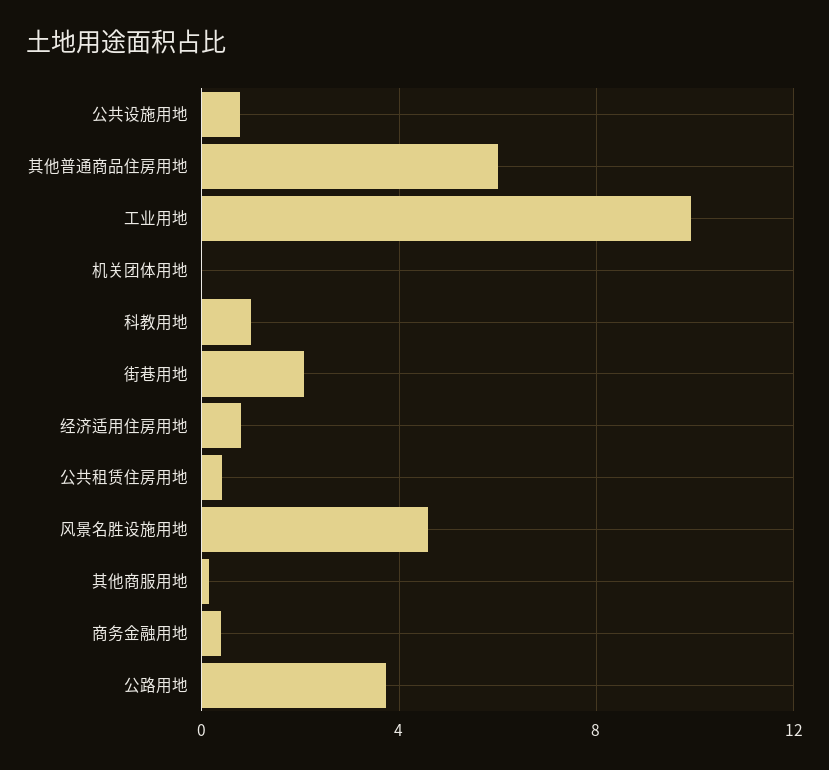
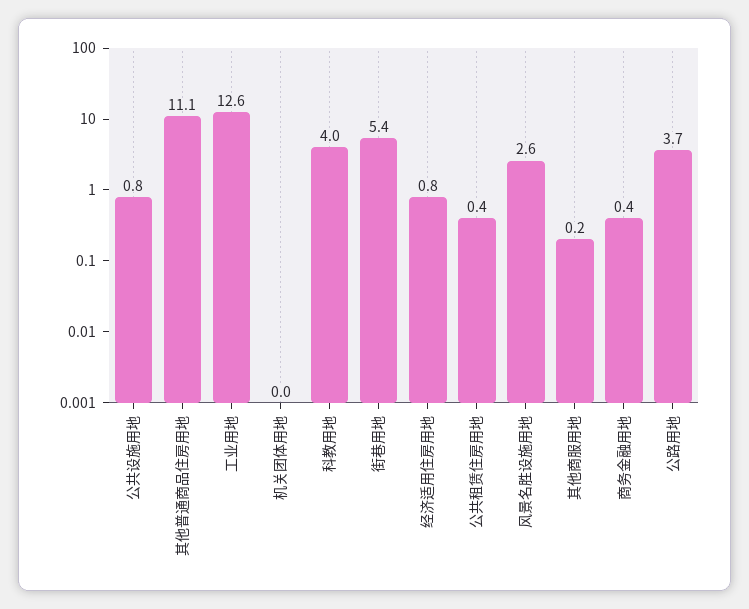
其他普通商品住房用地: 6 -> 11.1
工业用地: 10 -> 12.6
科教用地: 1 -> 4
街巷用地: 2 -> 5.4
风景名胜设施用地: 4.5 -> 2.6

